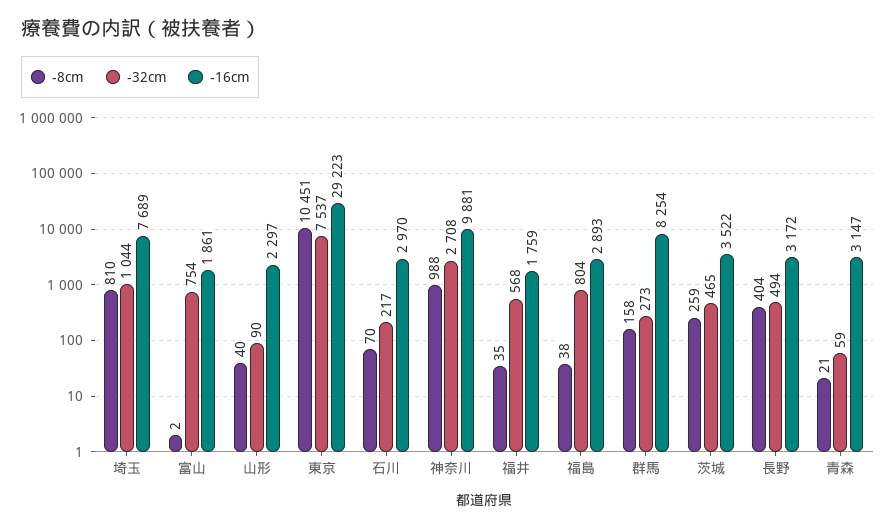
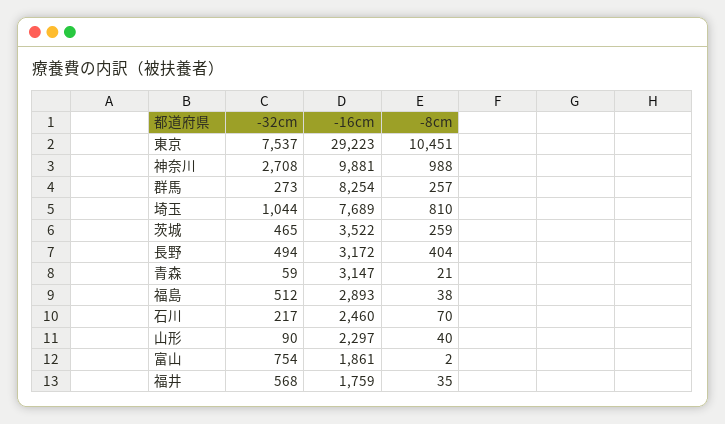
-16cm, 石川: 2970 -> 2460
-32cm, 福島: 804 -> 512
-8cm, 群馬: 158 -> 257

